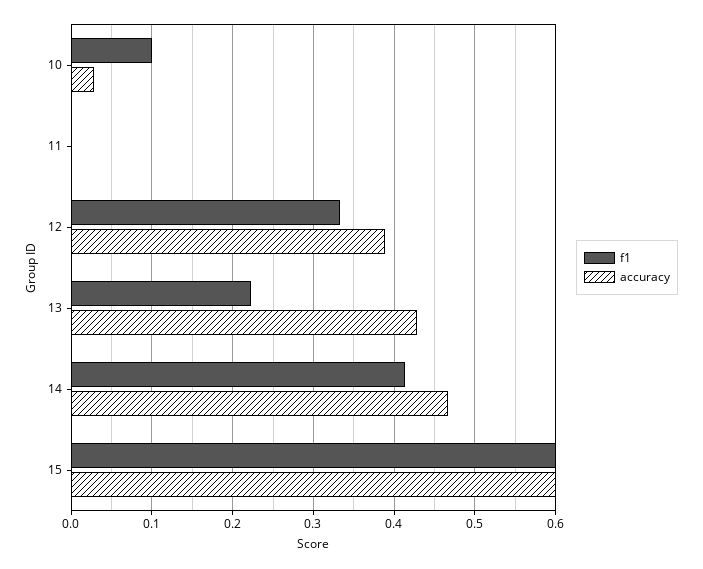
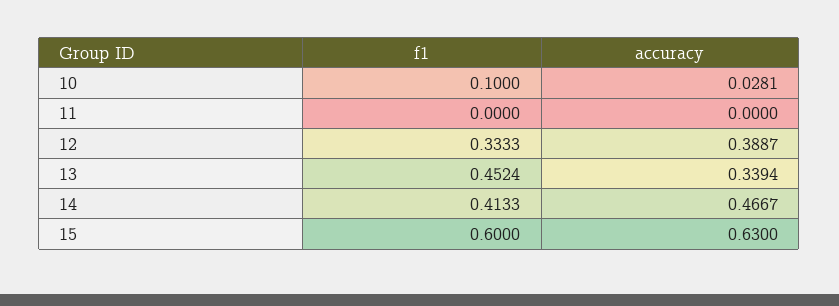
f1, 13: 0.22 -> 0.4524
accuracy, 13: 0.43 -> 0.3394
accuracy, 15: 0.6 -> 0.63

